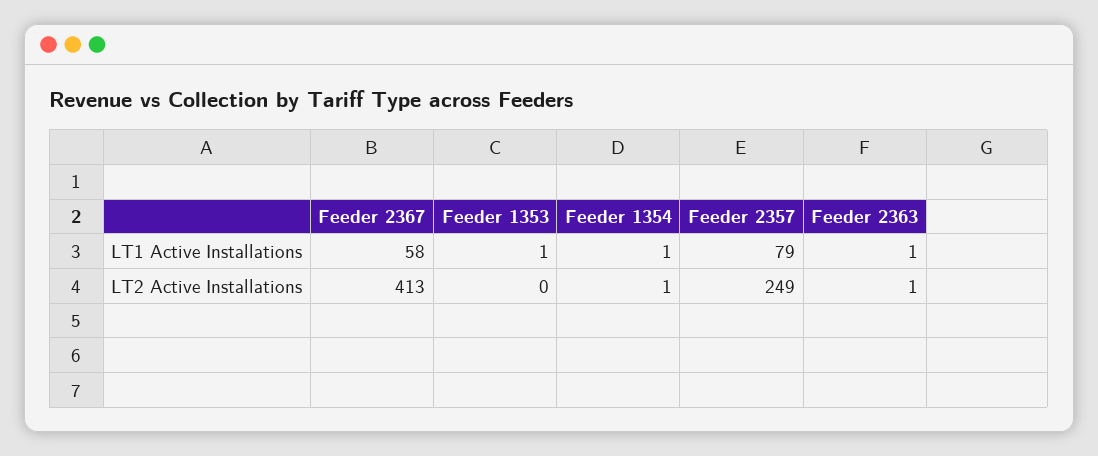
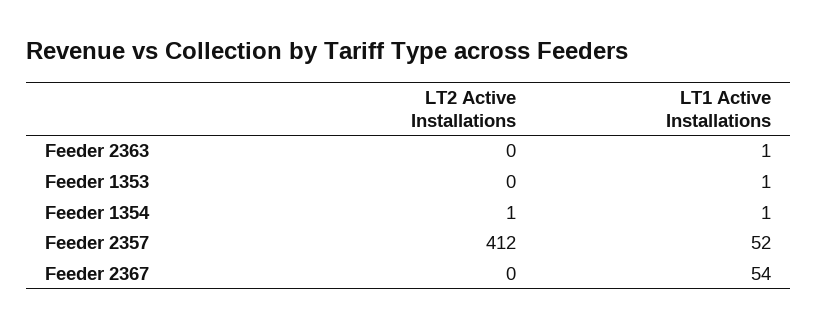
Feeder 2367, LT1 Active Installations: 58 -> 54
Feeder 2357, LT1 Active Installations: 79 -> 52
Feeder 2367, LT2 Active Installations: 413 -> 0
Feeder 2357, LT2 Active Installations: 249 -> 412
Feeder 2363, LT2 Active Installations: 1 -> 0

